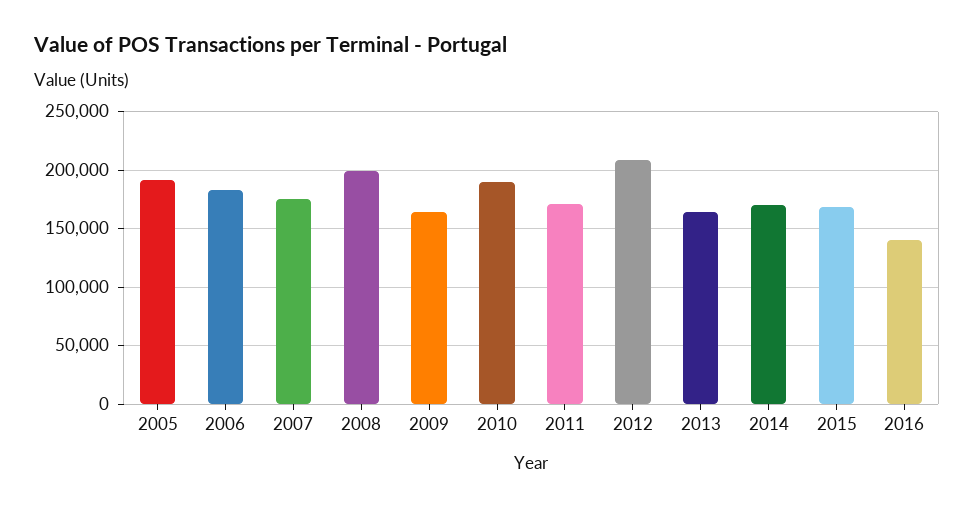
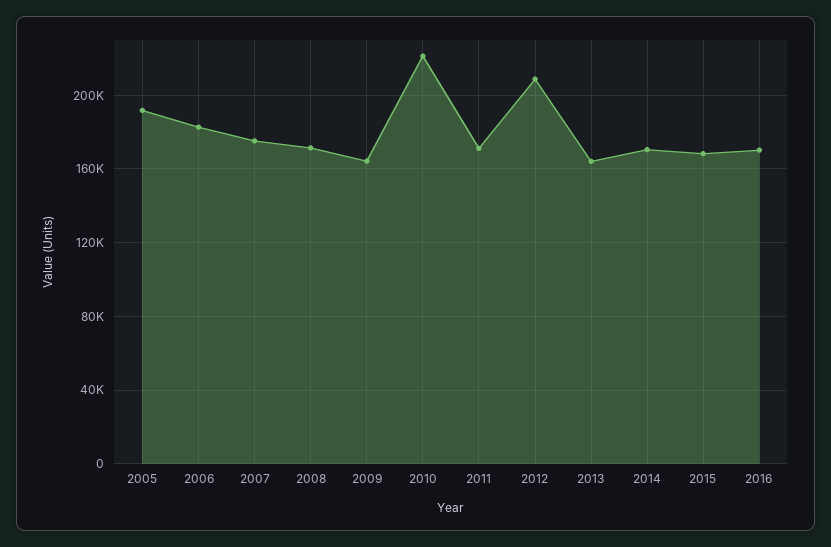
2008: 200000 -> 170000
2010: 190000 -> 220000
2016: 140000 -> 170000

